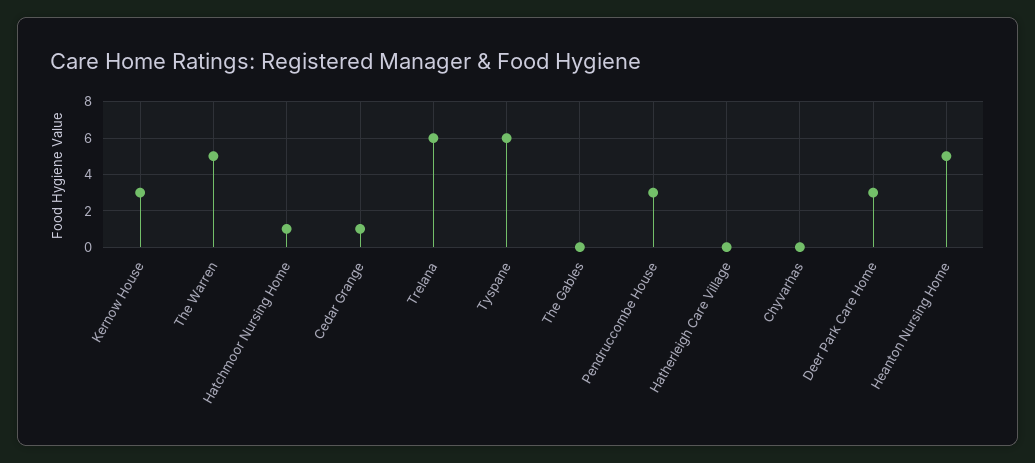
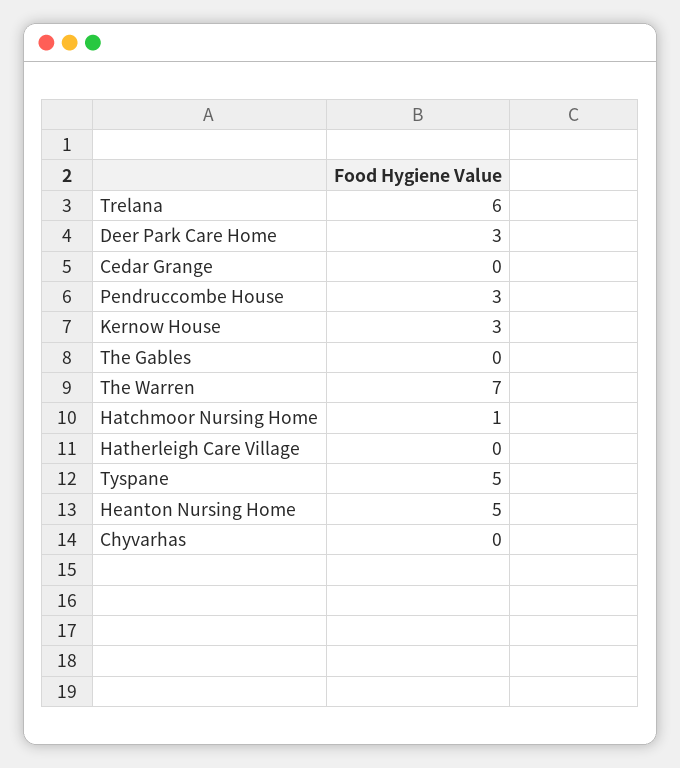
The Warren: 5 -> 7
Cedar Grange: 1 -> 0
Tyspane: 6 -> 5

